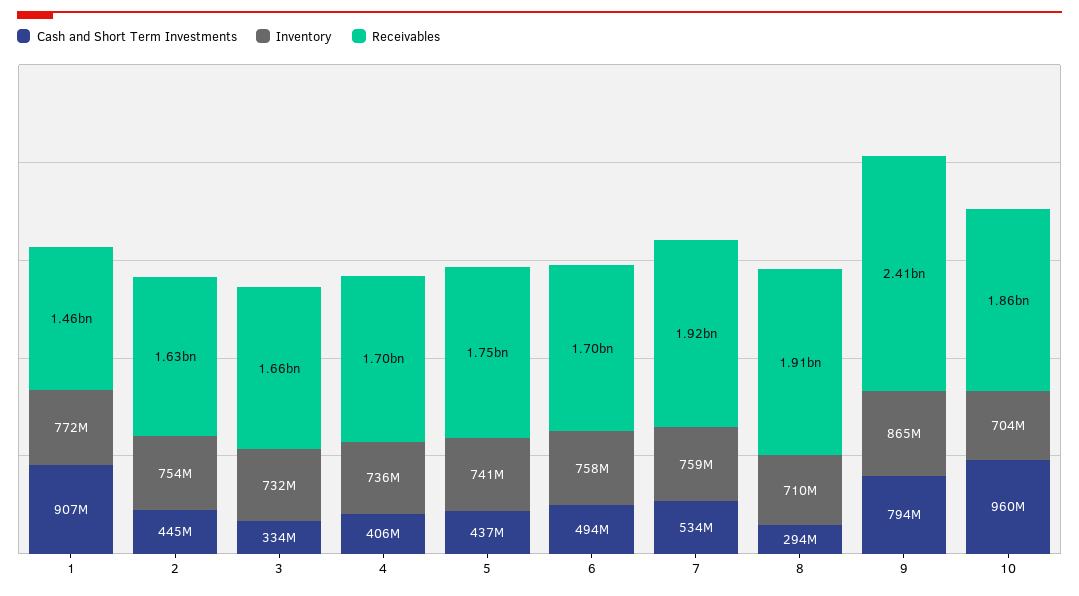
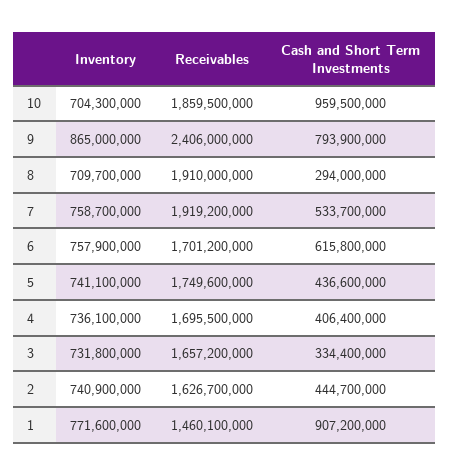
Inventory, 2: 754000000 -> 740900000
Cash and Short Term Investments, 6: 494000000 -> 615800000

